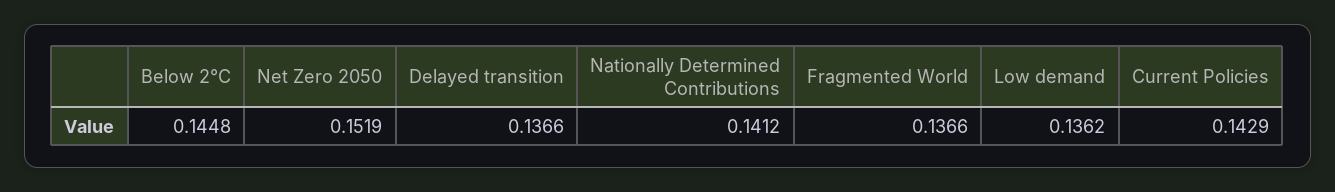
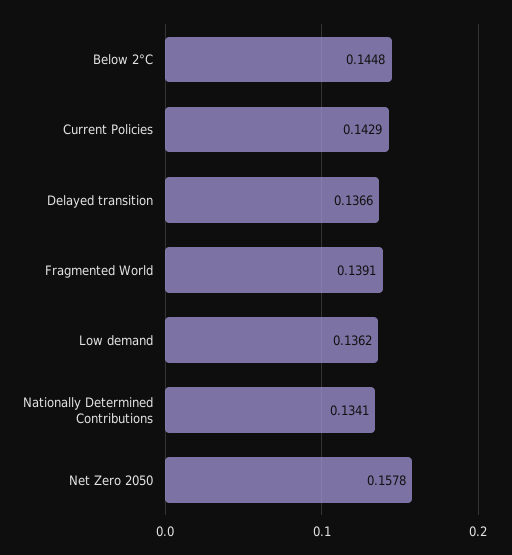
Net Zero 2050: 0.1519 -> 0.1578
Nationally Determined Contributions: 0.1412 -> 0.1341
Fragmented World: 0.1366 -> 0.1391

